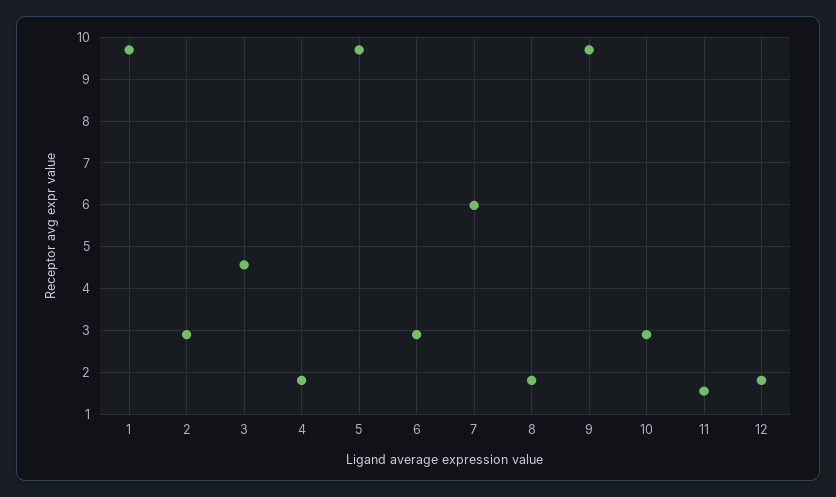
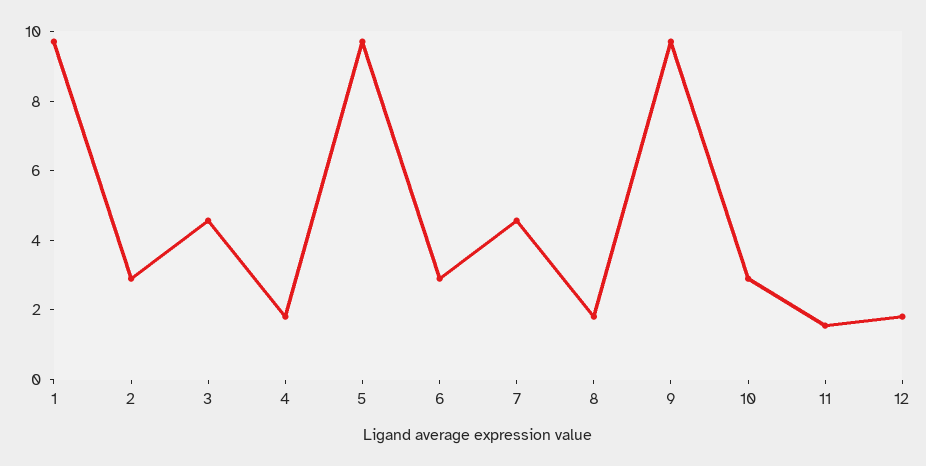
7: 6 -> 4.5

